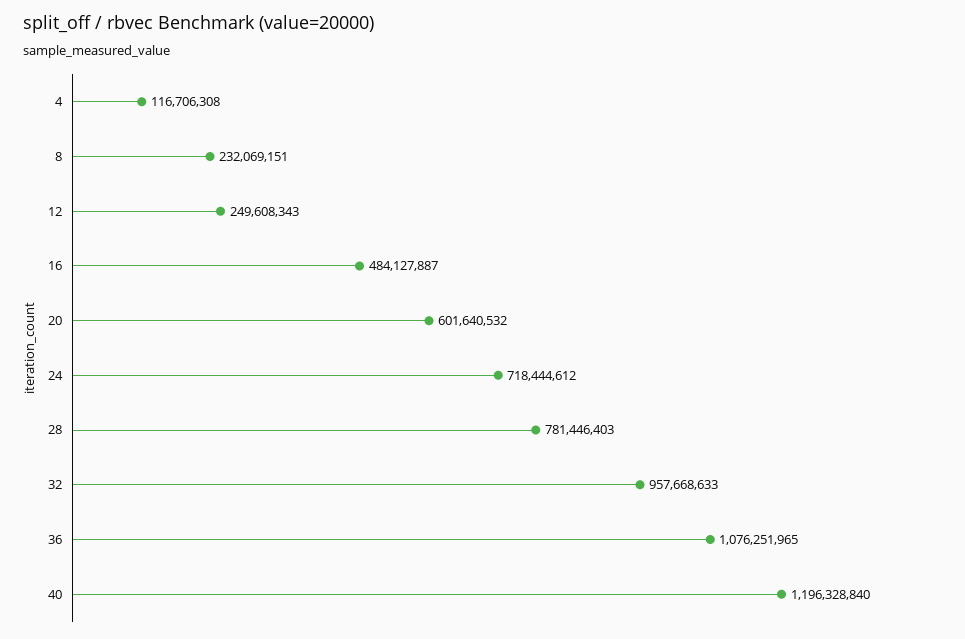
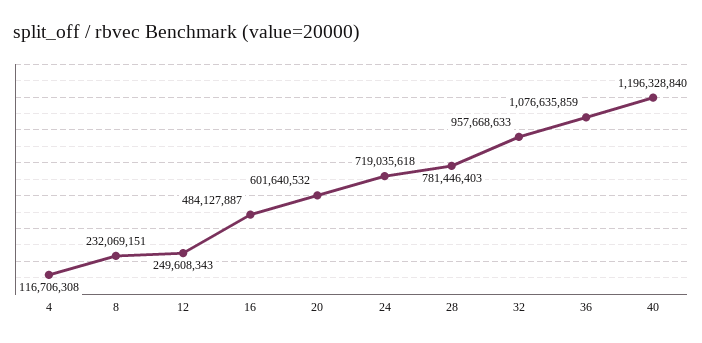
24: 718444612 -> 719035618
36: 1076251965 -> 1076635859

